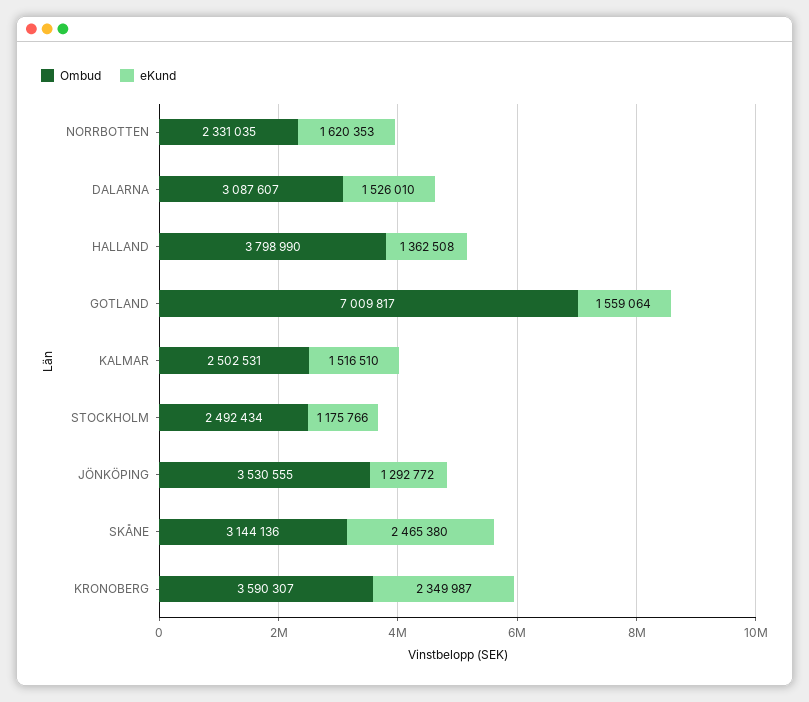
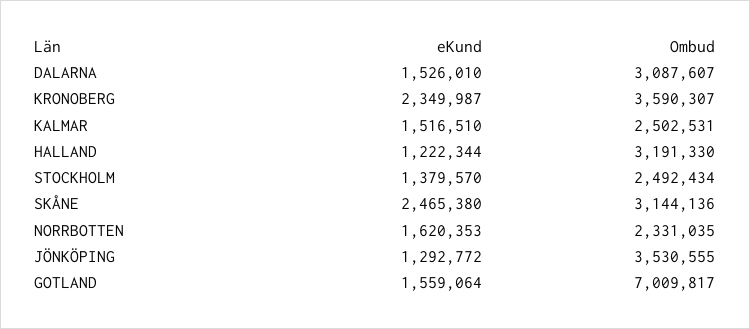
Ombud, HALLAND: 3798990 -> 3191330
eKund, HALLAND: 1362508 -> 1222344
eKund, STOCKHOLM: 1175766 -> 1379570

